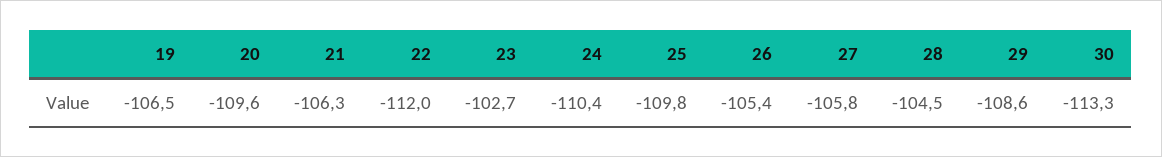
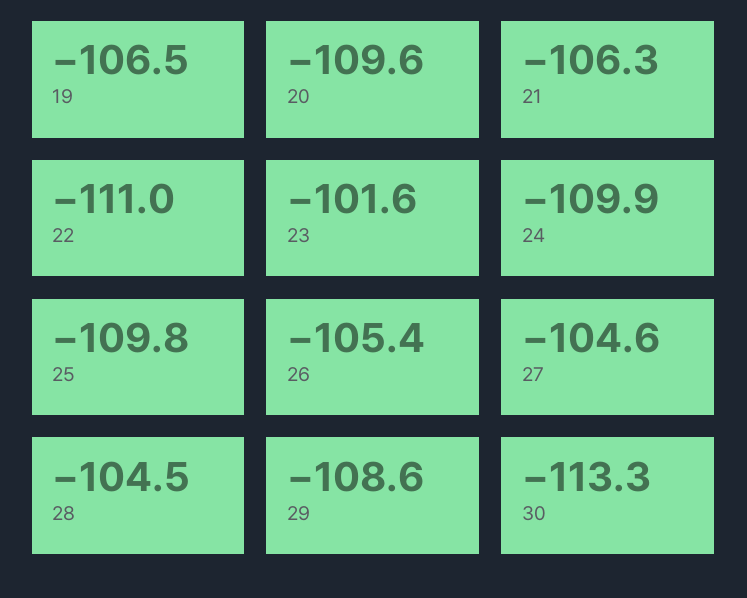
22: -112 -> -111
23: -102.7 -> -101.6
24: -110.4 -> -109.9
27: -105.8 -> -104.6

